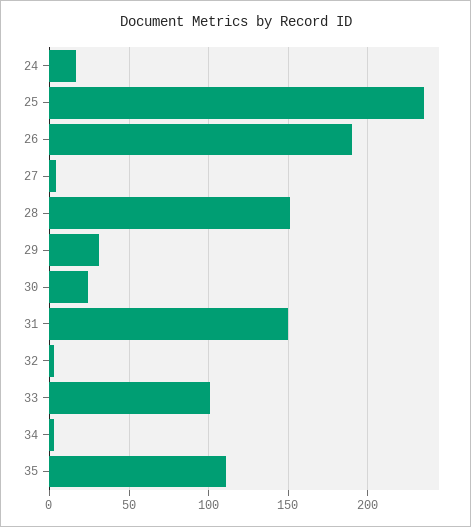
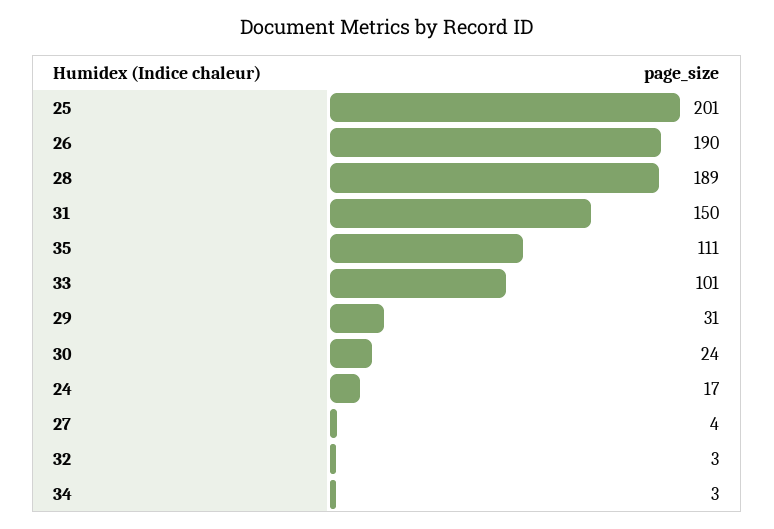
25: 235 -> 201
28: 150 -> 189

